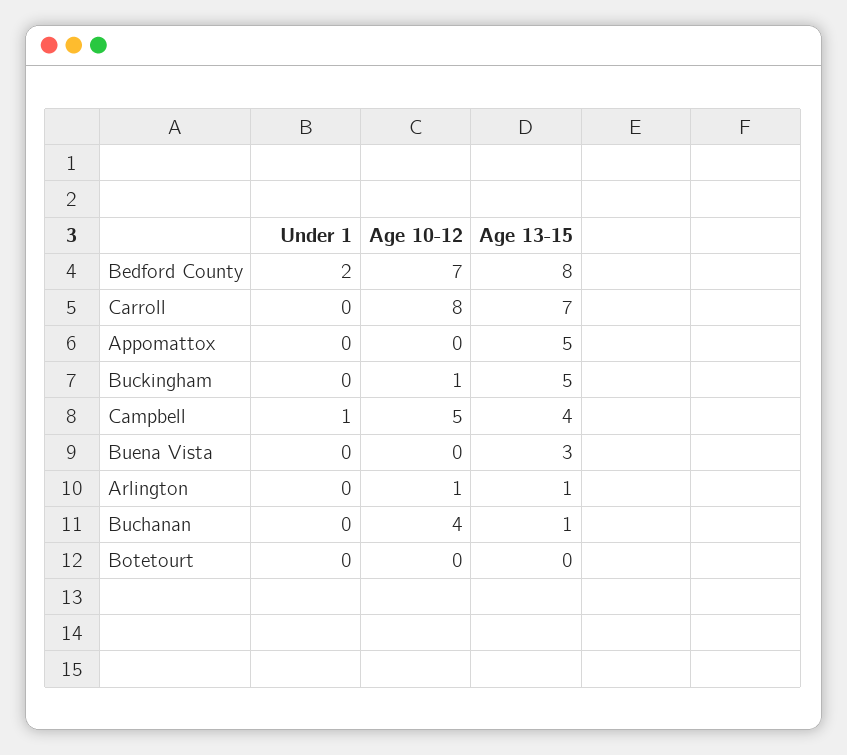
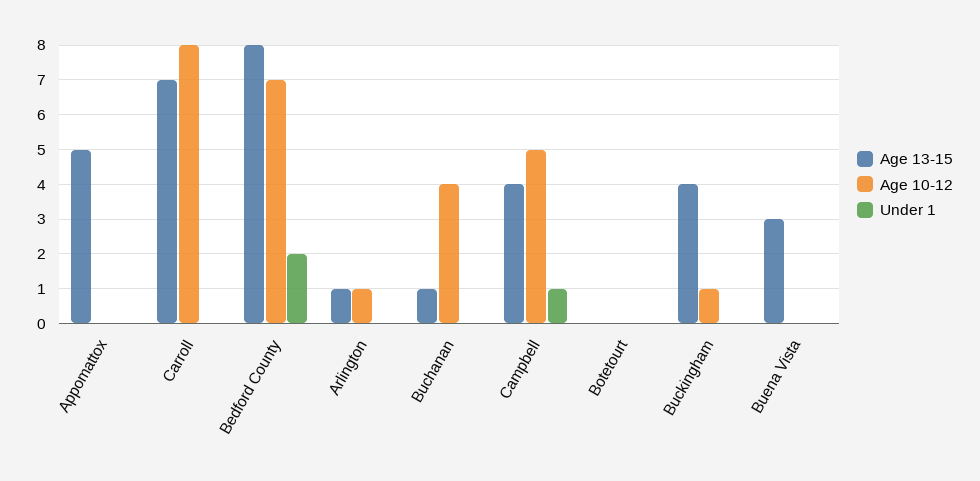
Age 13-15, Buckingham: 5 -> 4

